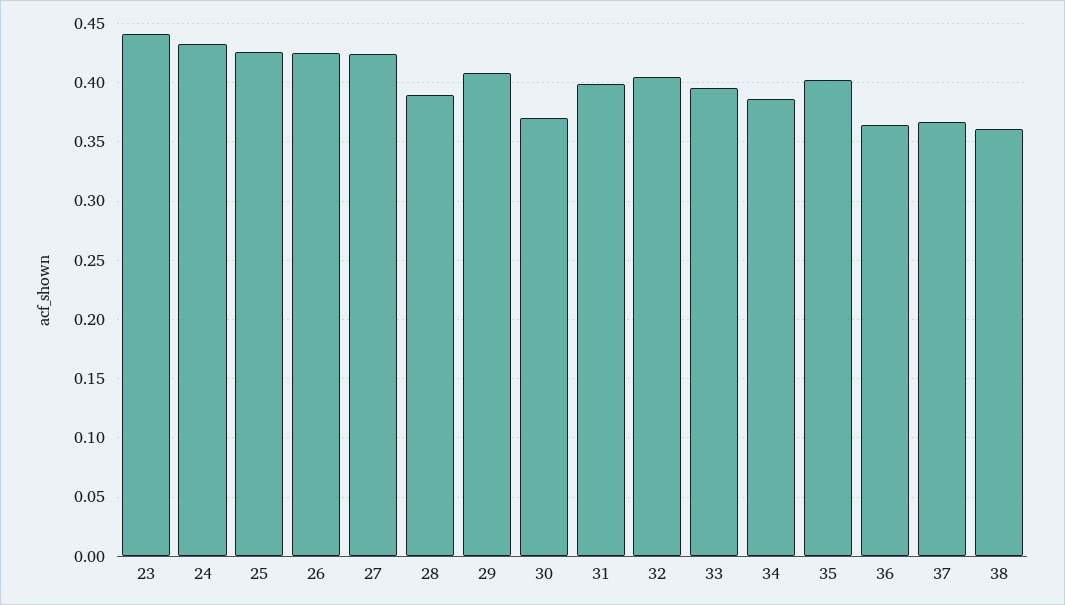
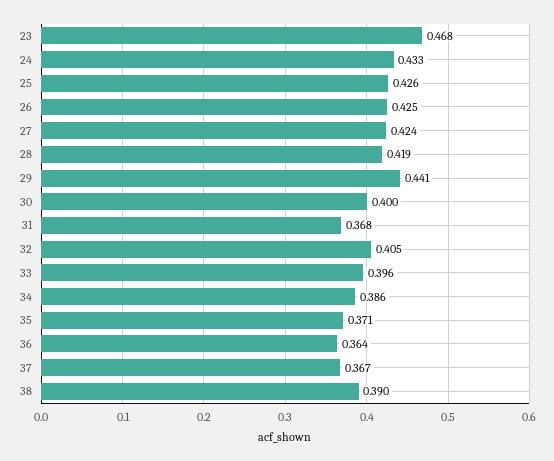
23: 0.44 -> 0.468
28: 0.39 -> 0.419
29: 0.41 -> 0.441
30: 0.37 -> 0.4
31: 0.4 -> 0.368
35: 0.4 -> 0.371
38: 0.36 -> 0.39

